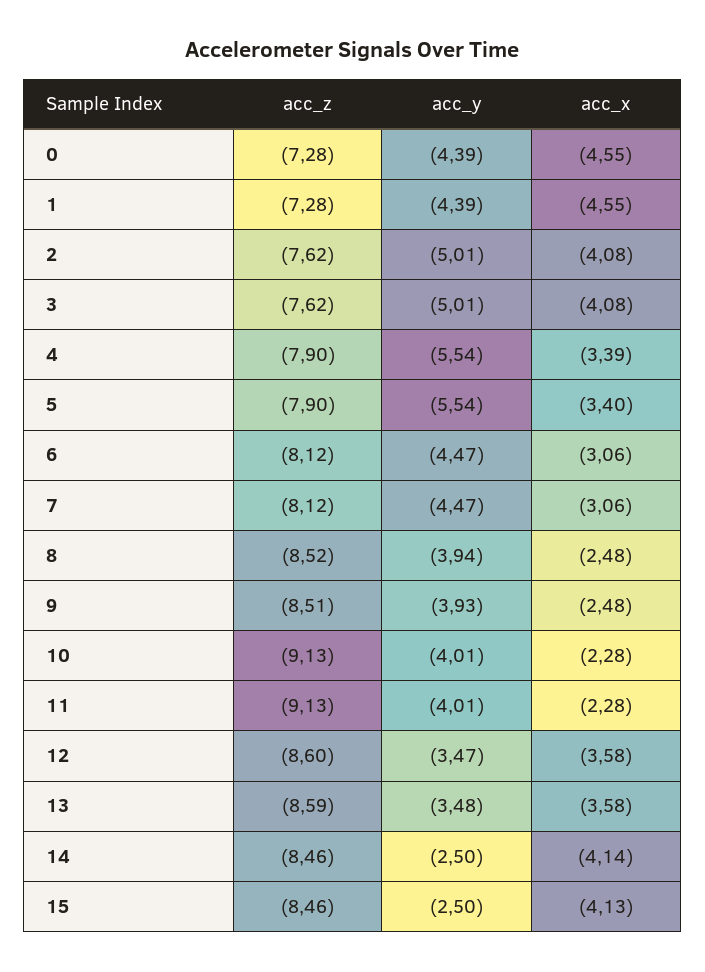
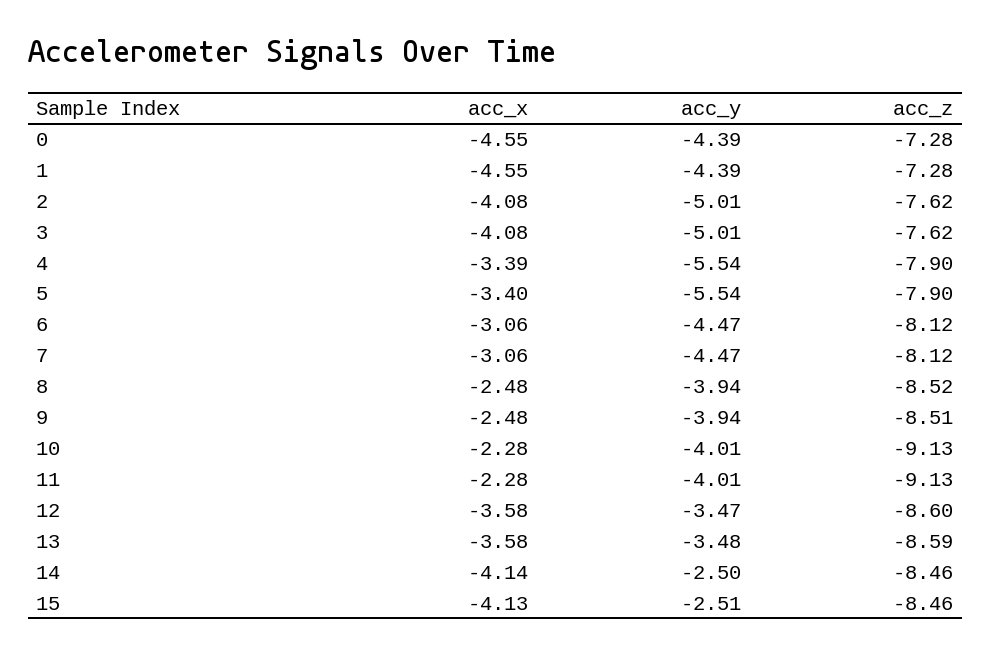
acc_y, 9: -3.93 -> -3.94
acc_y, 15: -2.5 -> -2.51

